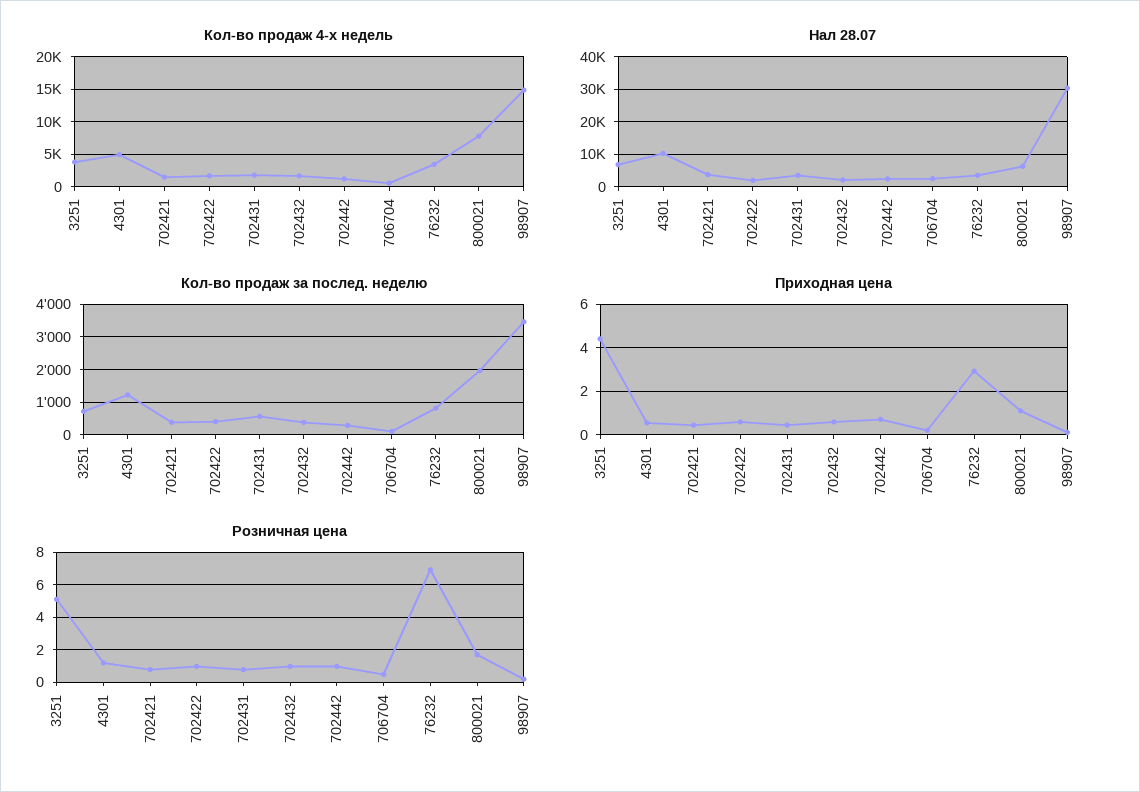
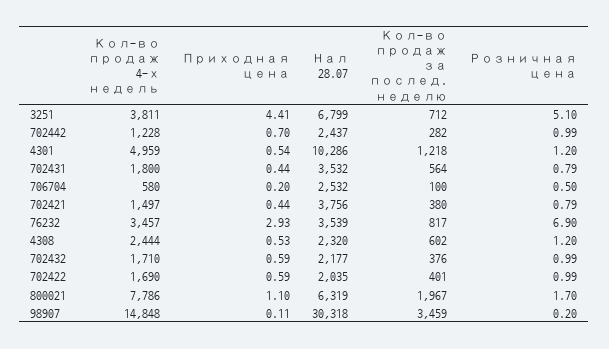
Кол-во продаж 4-х недель, 4308: none -> 2444
Приходная цена, 4308: none -> 0.53
Нал 28.07, 4308: none -> 2320
Кол-во продаж за послед. неделю, 4308: none -> 602
Розничная цена, 4308: none -> 1.2

